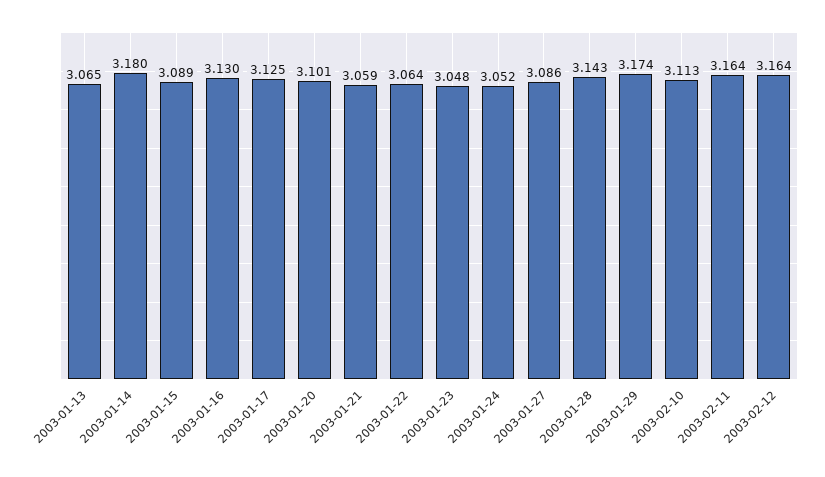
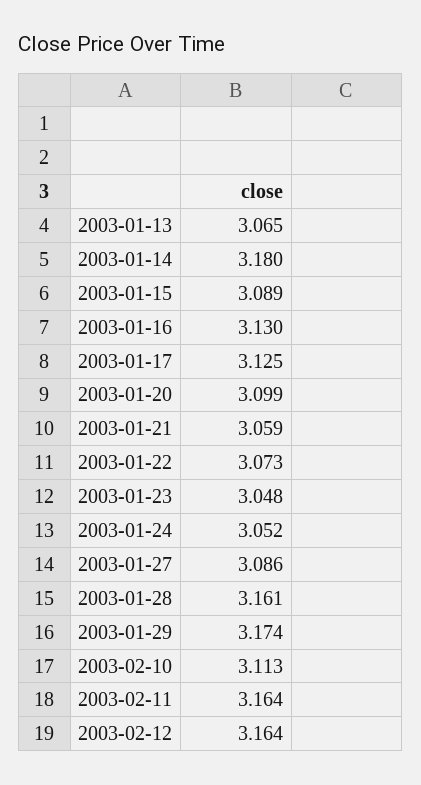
2003-01-20: 3.101 -> 3.099
2003-01-22: 3.064 -> 3.073
2003-01-28: 3.143 -> 3.161

